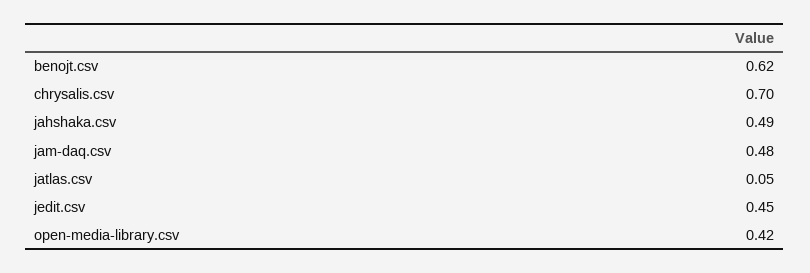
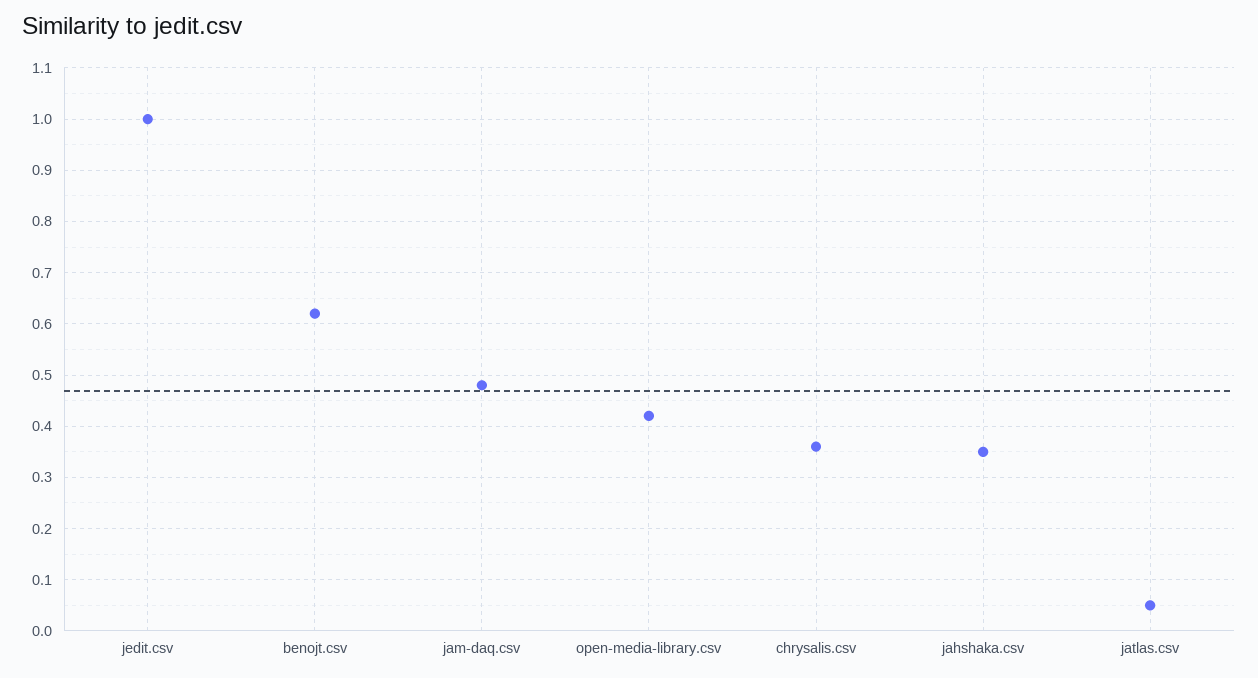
chrysalis.csv: 0.7 -> 0.35
jahshaka.csv: 0.49 -> 0.35
jedit.csv: 0.45 -> 1

